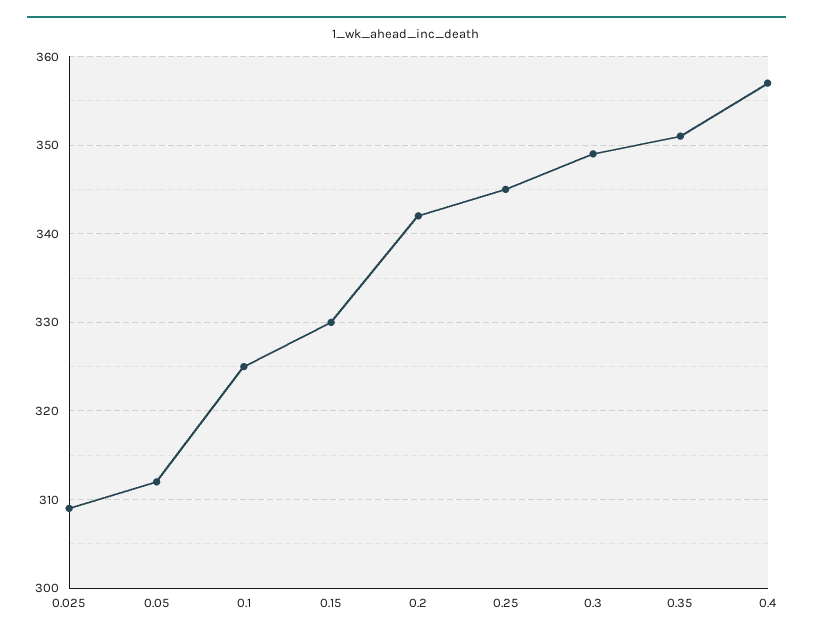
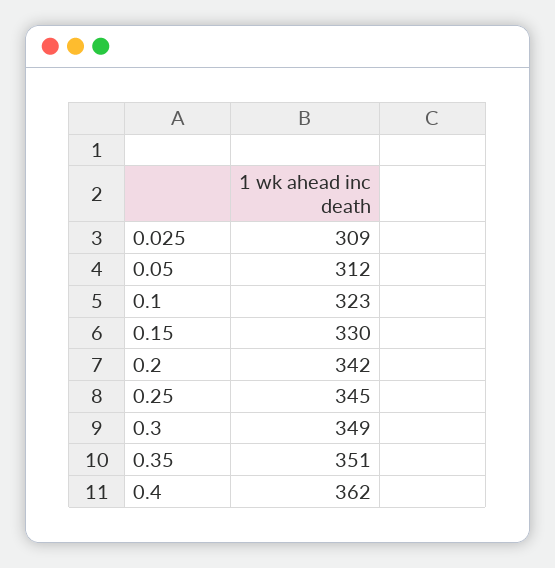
0.1: 325 -> 323
0.4: 357 -> 362

